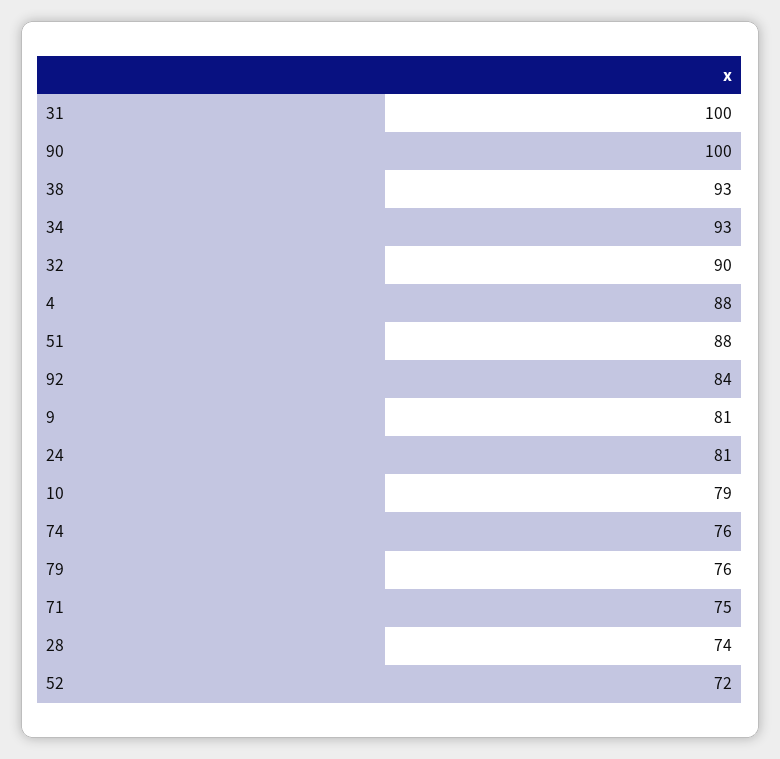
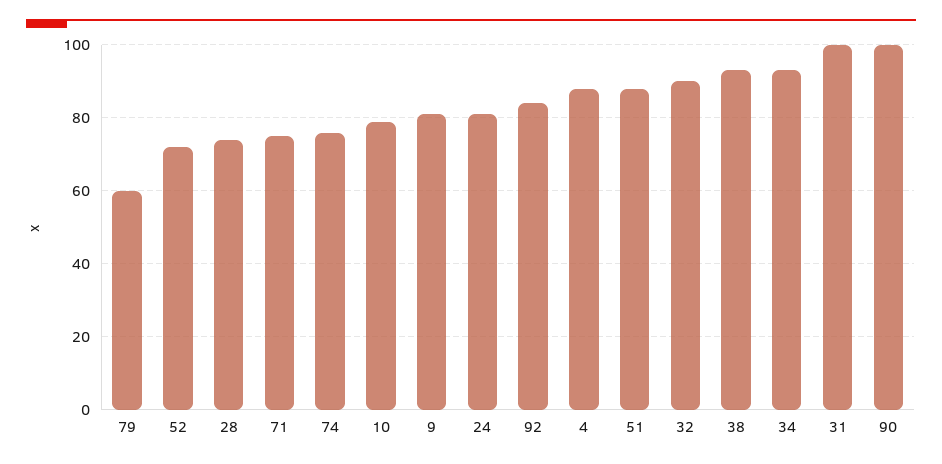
79: 76 -> 60

